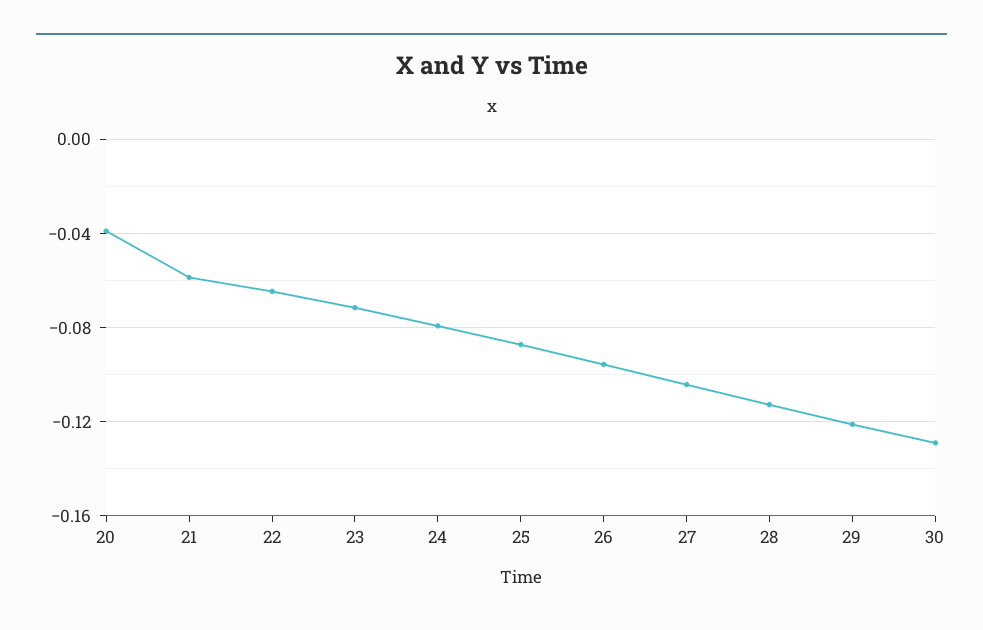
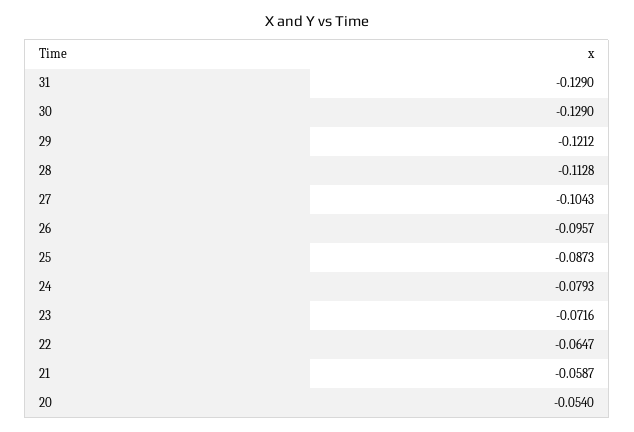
20: -0.04 -> -0.054
31: none -> -0.129

